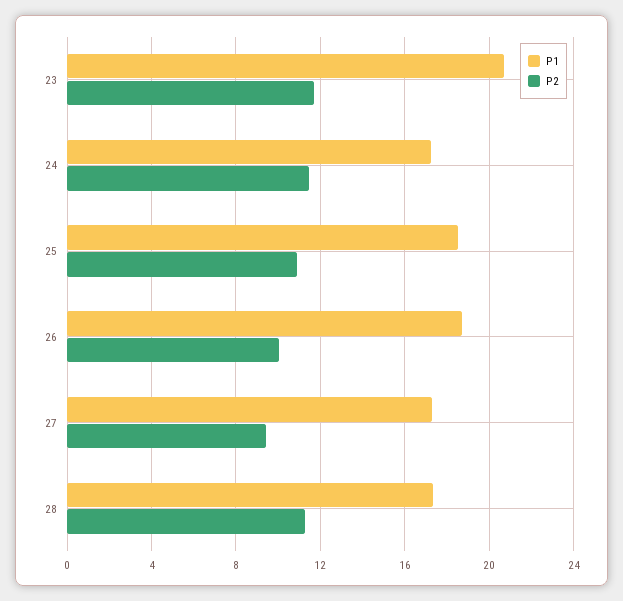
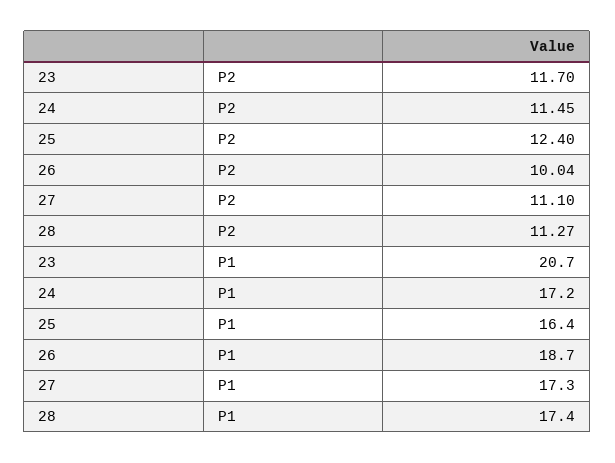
P1, 25: 18.5 -> 16.4
P2, 25: 11 -> 12.4
P2, 27: 9.5 -> 11.1

